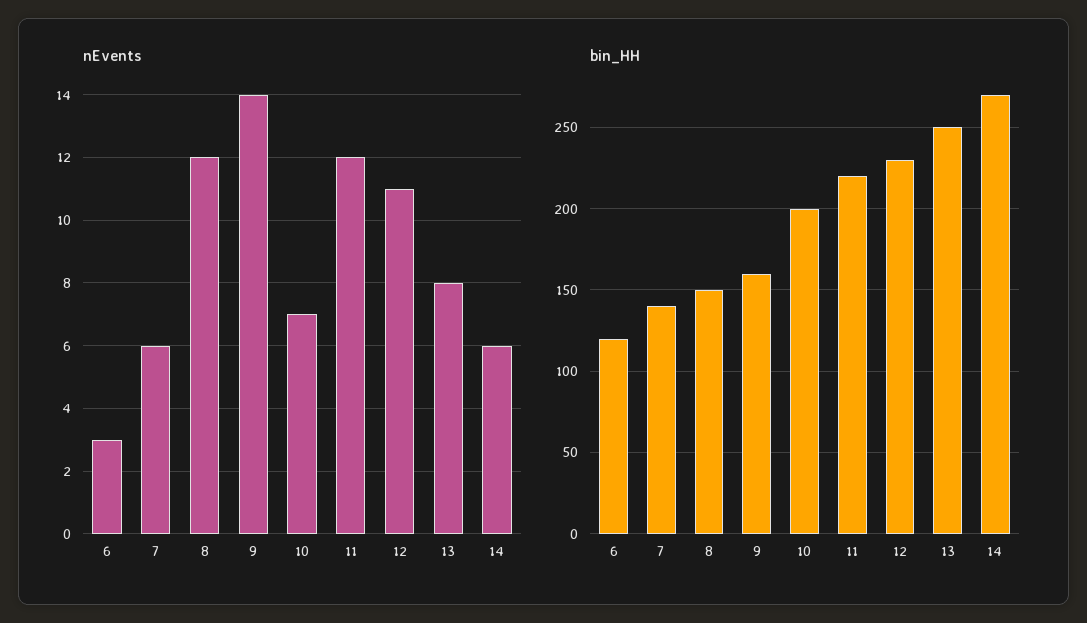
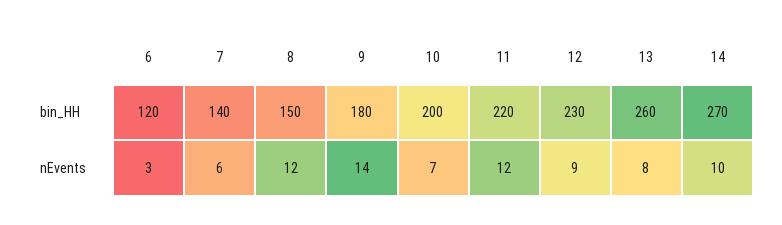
nEvents, 12: 11 -> 9
nEvents, 14: 6 -> 10
bin_HH, 9: 160 -> 180
bin_HH, 13: 250 -> 260

